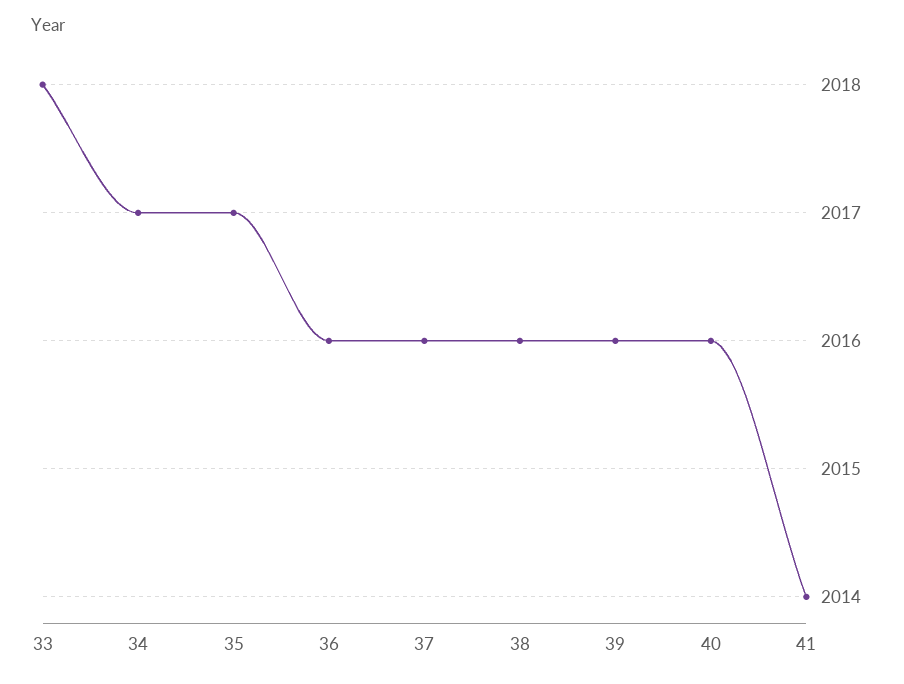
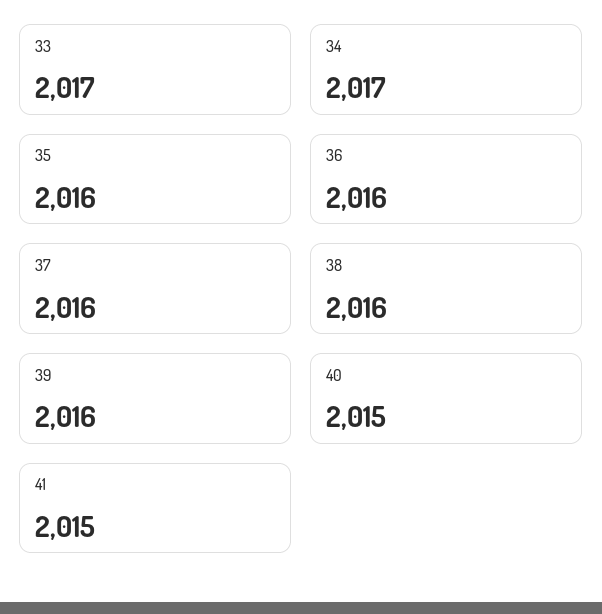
33: 2018 -> 2017
35: 2017 -> 2016
40: 2016 -> 2015
41: 2014 -> 2015

